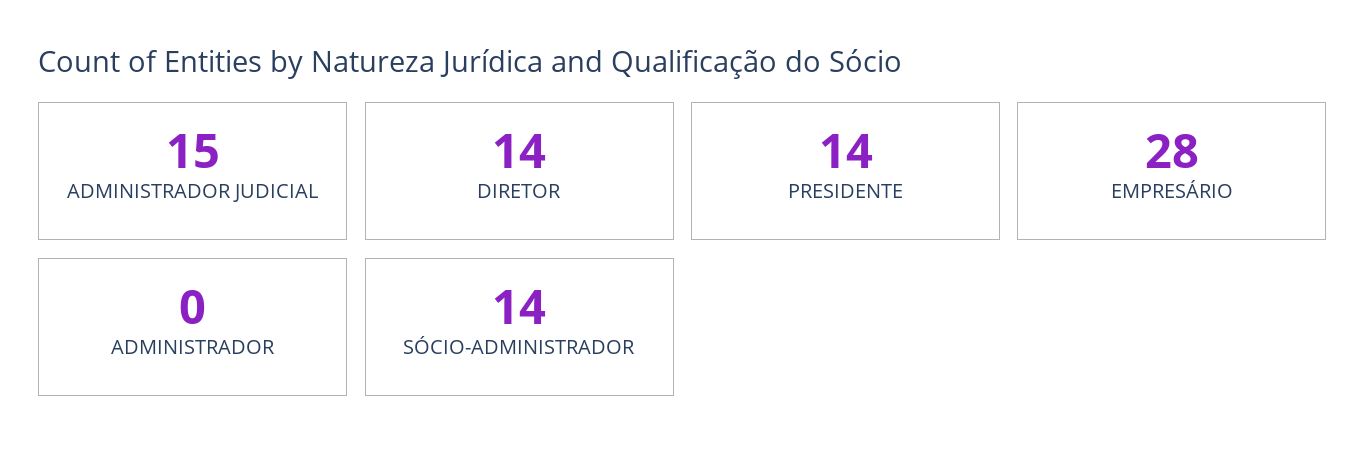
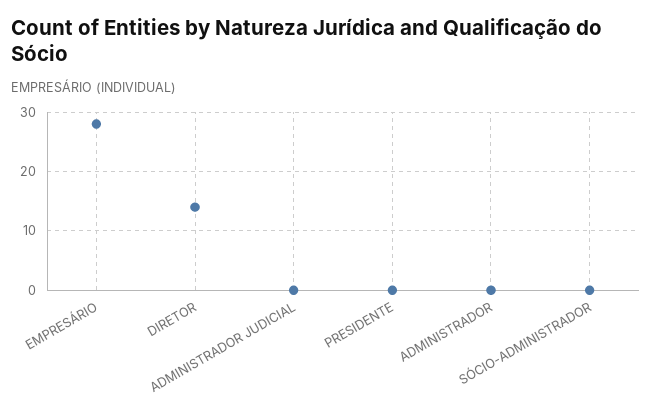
ADMINISTRADOR JUDICIAL: 15 -> 0
PRESIDENTE: 14 -> 0
SÓCIO-ADMINISTRADOR: 14 -> 0

